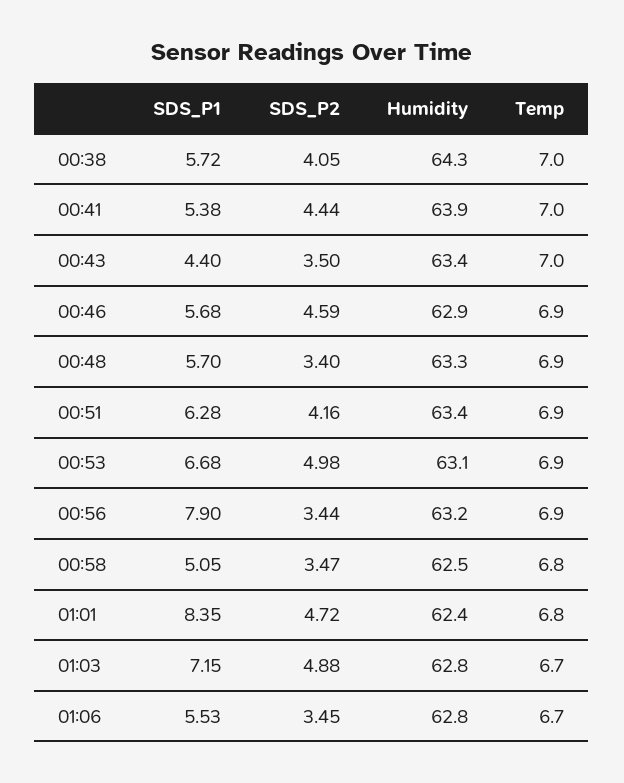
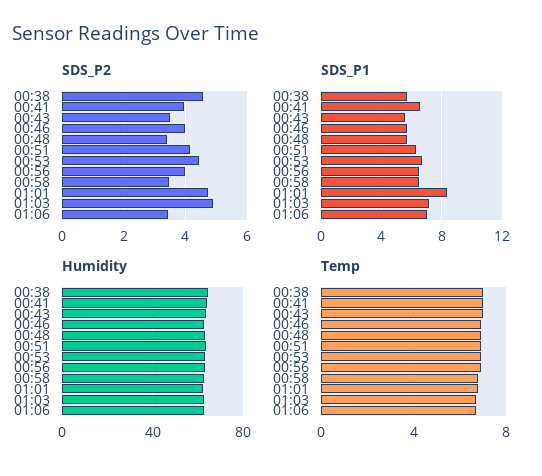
SDS_P2, 00:38: 4.05 -> 4.6
SDS_P1, 00:41: 5.38 -> 6.5
SDS_P2, 00:41: 4.44 -> 4
SDS_P1, 00:43: 4.4 -> 5.5
SDS_P2, 00:46: 4.59 -> 4
SDS_P2, 00:53: 4.98 -> 4.4
SDS_P1, 00:56: 7.9 -> 6.5
SDS_P2, 00:56: 3.44 -> 4
SDS_P1, 00:58: 5.05 -> 6.5
SDS_P1, 01:06: 5.53 -> 7

